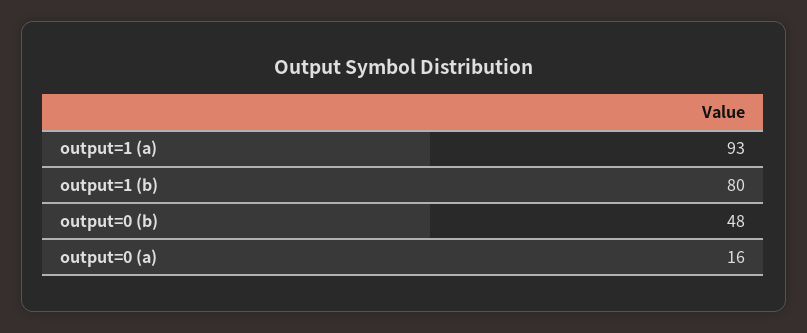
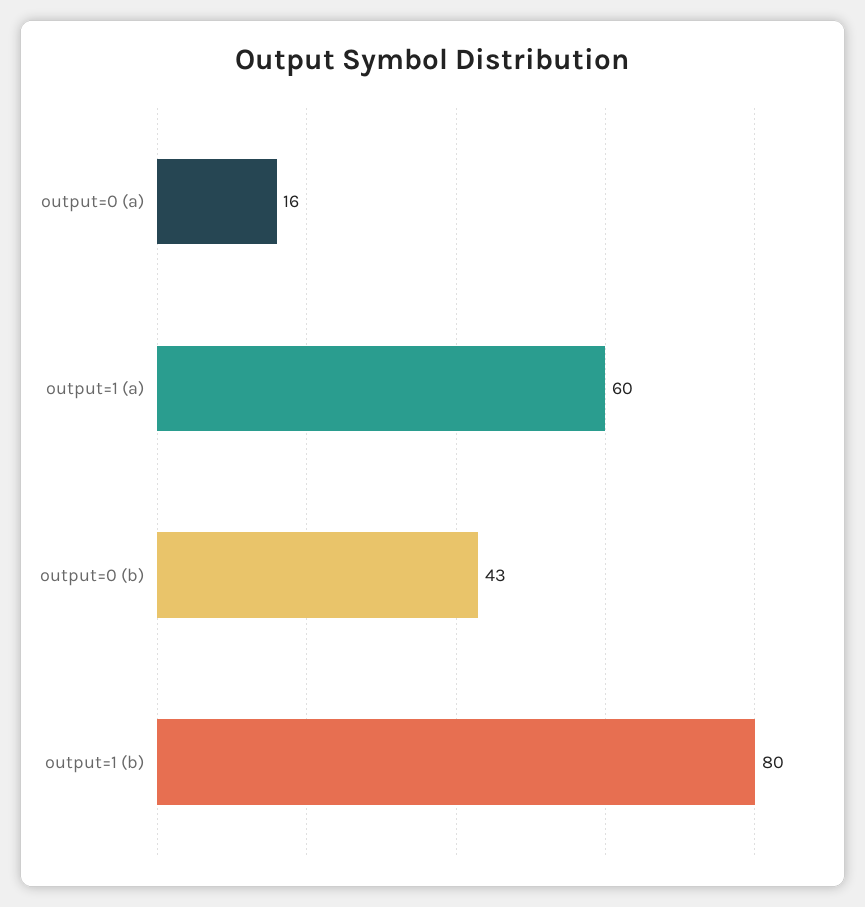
output=1 (a): 93 -> 60
output=0 (b): 48 -> 43

